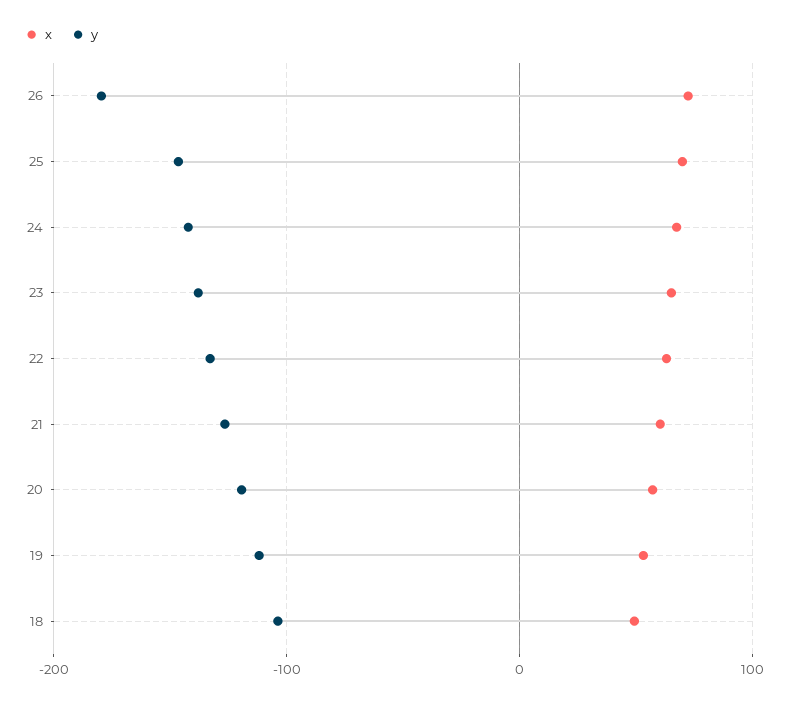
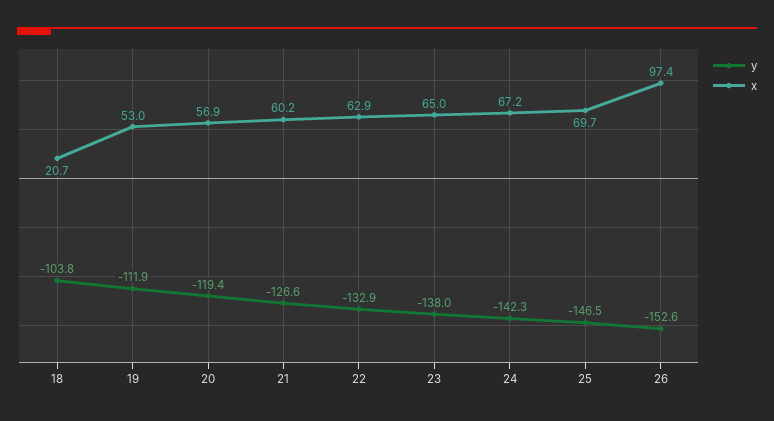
x, 26: 70 -> 97.4
y, 26: -180 -> -152.6
x, 18: 50 -> 20.7

